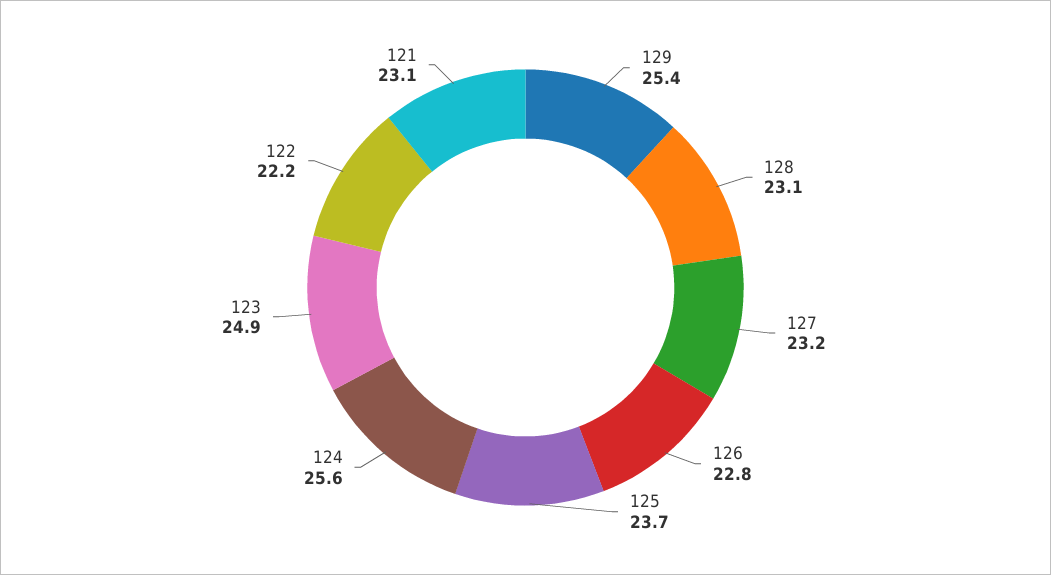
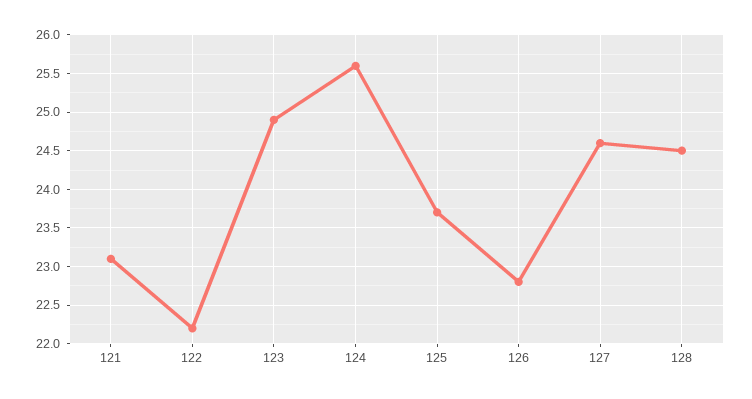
129: 25.4 -> none
128: 23.1 -> 24.5
127: 23.2 -> 24.6

